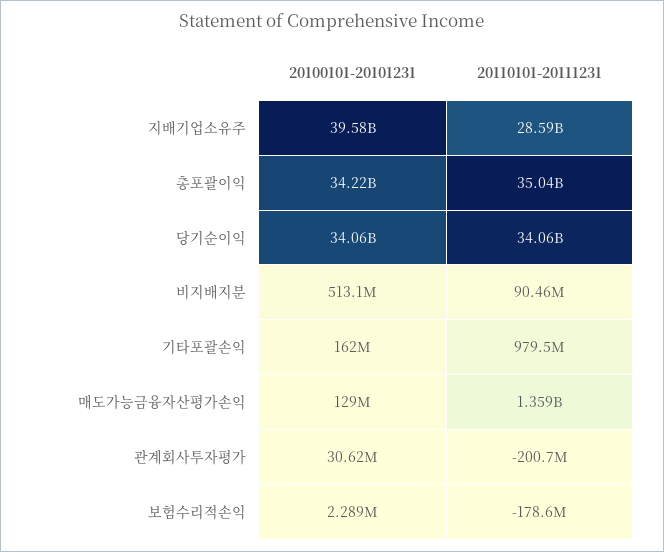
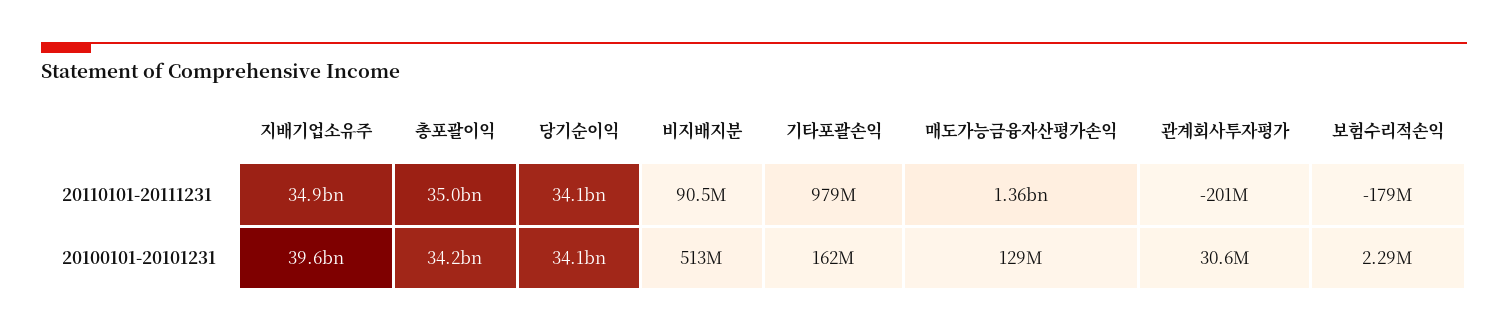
20110101-20111231, 지배기업소유주: 28590000000 -> 34900000000

